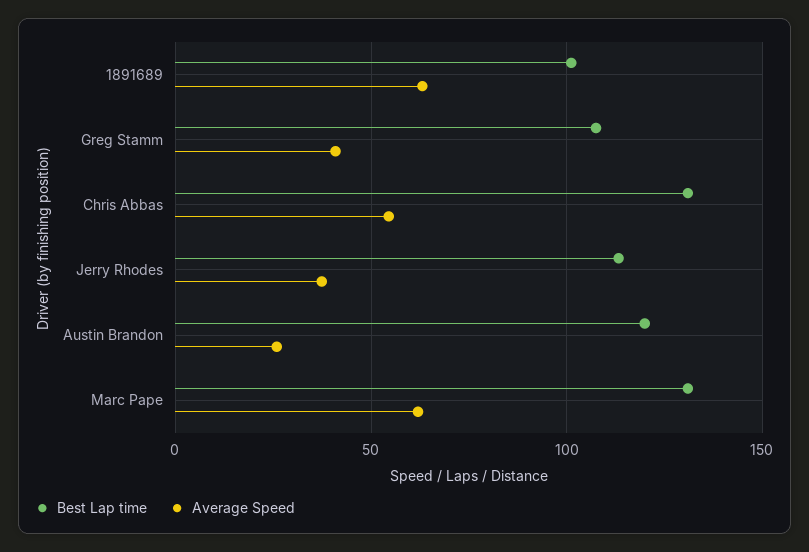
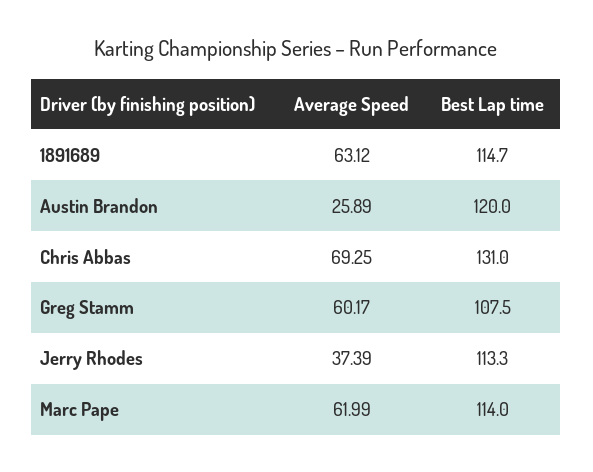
Best Lap time, 1891689: 100 -> 114.7
Average Speed, Greg Stamm: 40 -> 60.17
Average Speed, Chris Abbas: 55 -> 69.25
Best Lap time, Marc Pape: 130 -> 114

